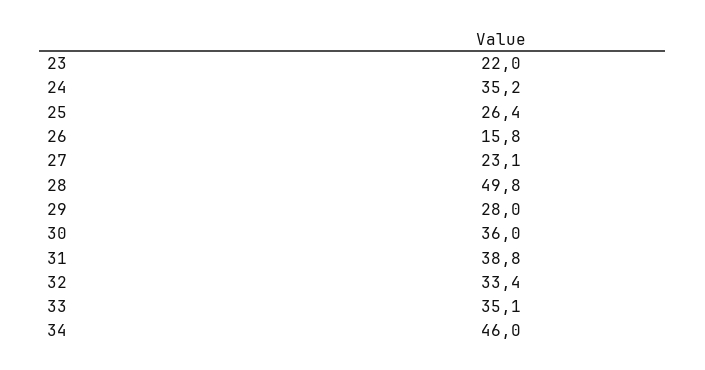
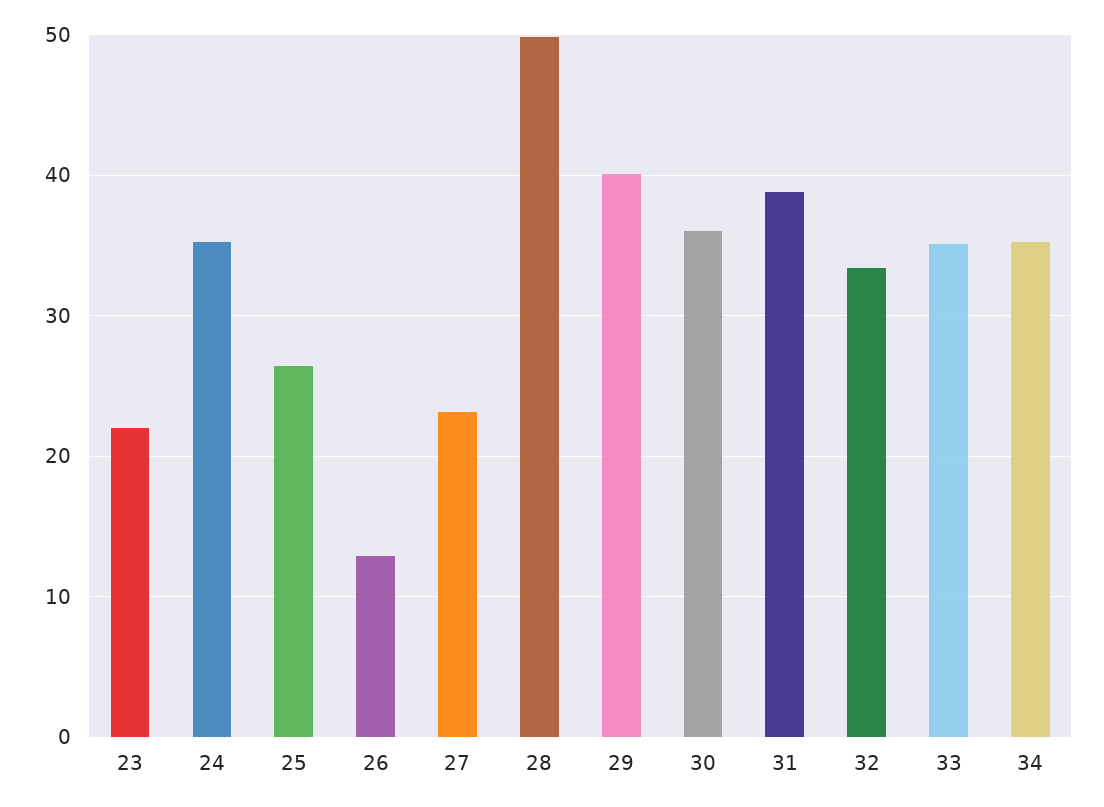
26: 15.8 -> 13
29: 28 -> 40
34: 46 -> 35

